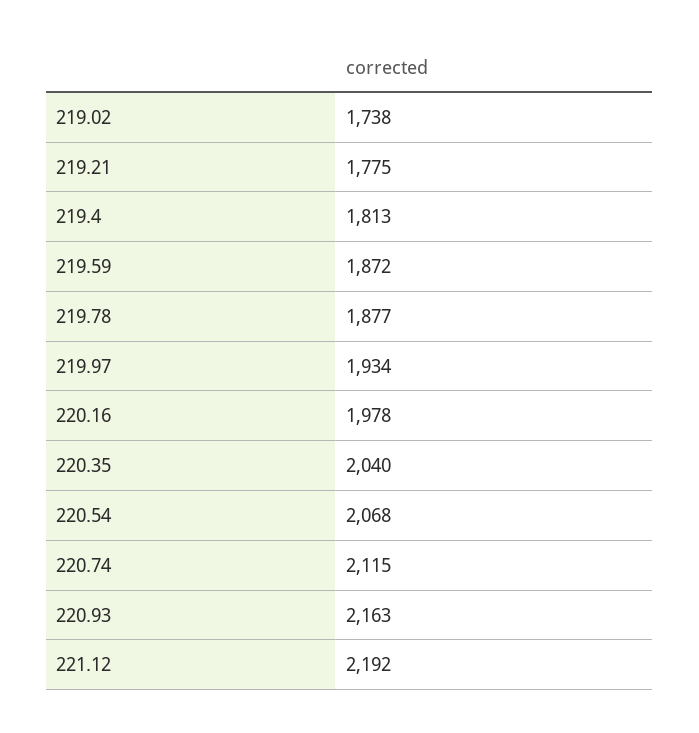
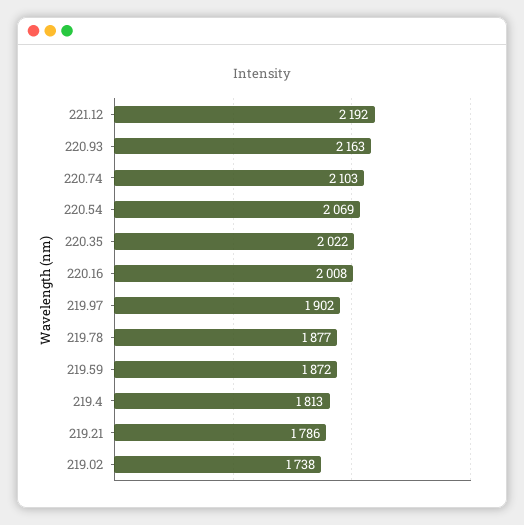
219.21: 1775 -> 1786
219.97: 1934 -> 1902
220.16: 1978 -> 2008
220.35: 2040 -> 2022
220.54: 2068 -> 2069
220.74: 2115 -> 2103

